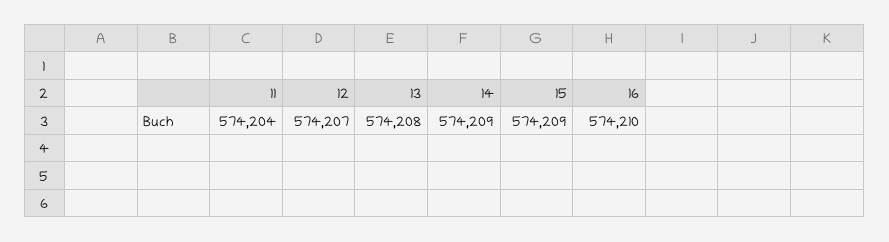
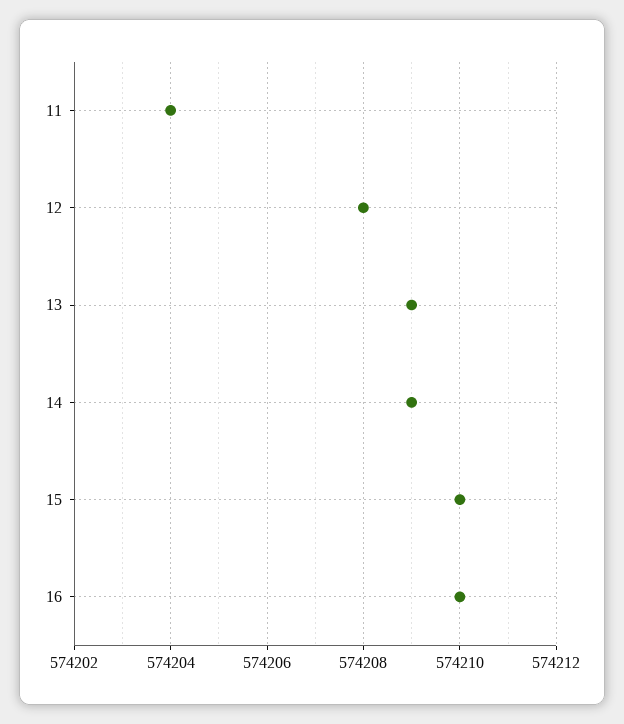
12: 574207 -> 574208
13: 574208 -> 574209
15: 574209 -> 574210

